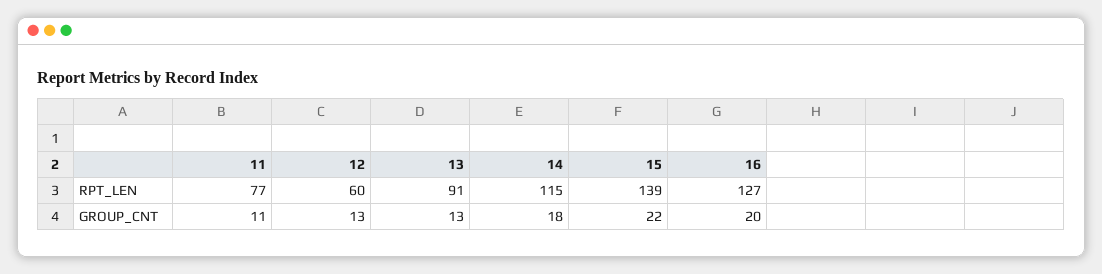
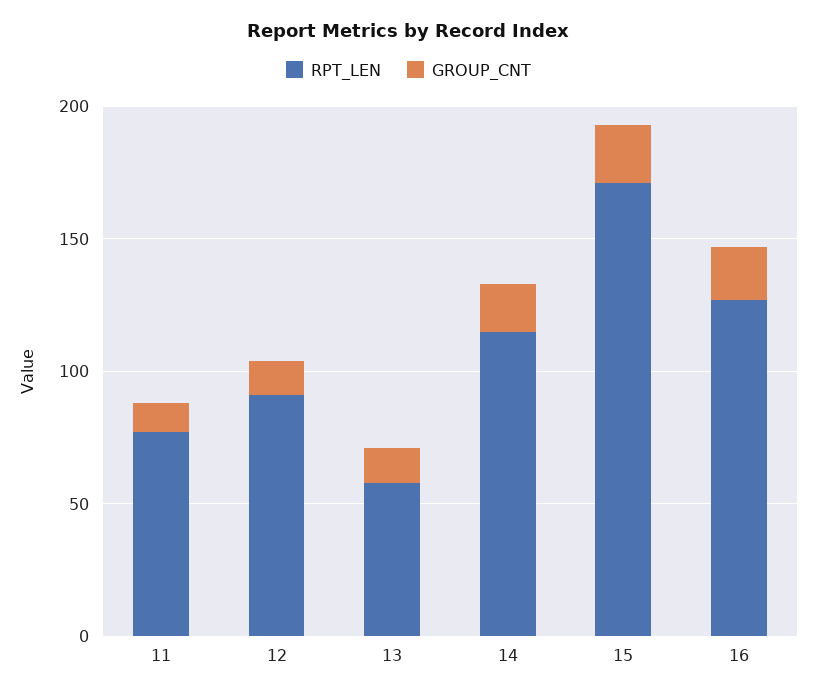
RPT_LEN, 12: 60 -> 90
RPT_LEN, 13: 91 -> 60
RPT_LEN, 15: 139 -> 170

